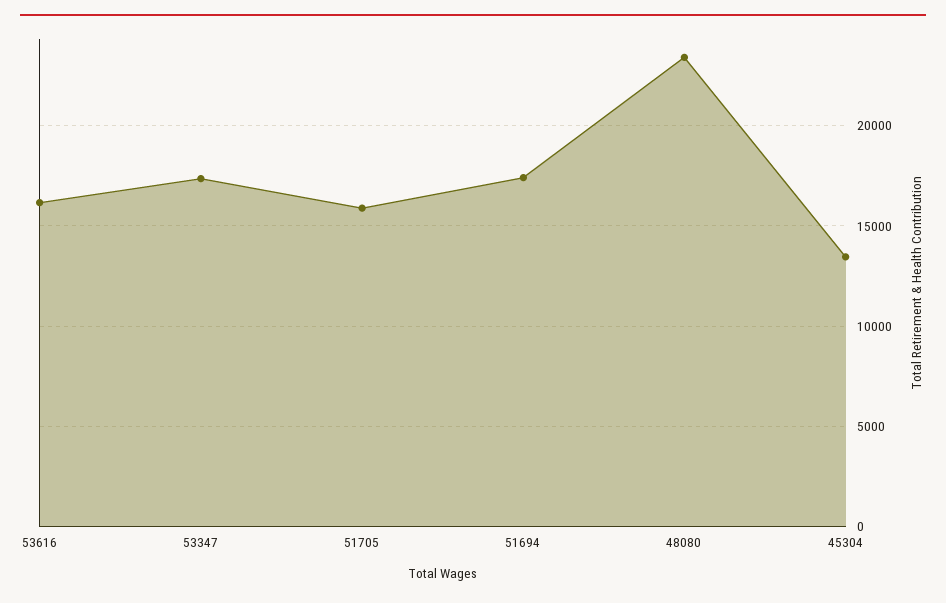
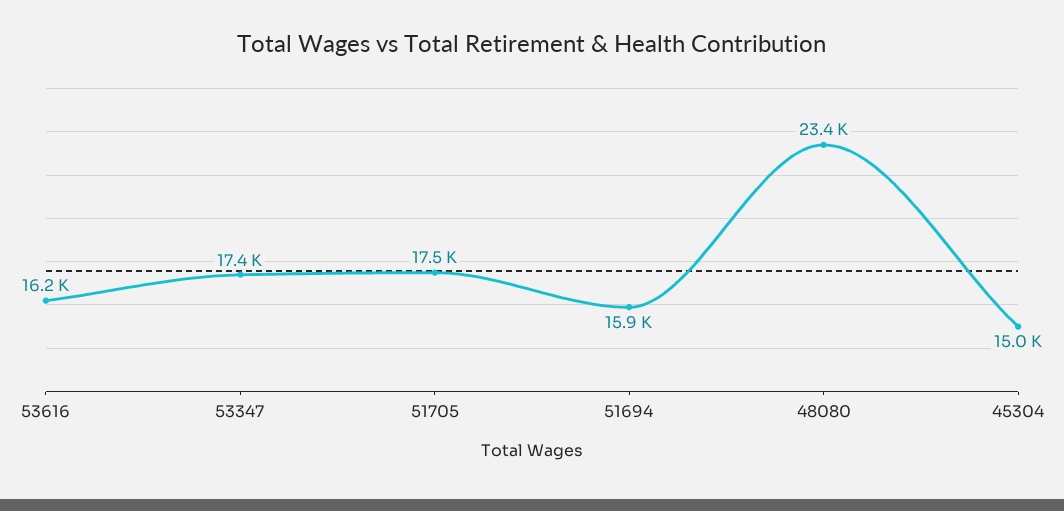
51705: 16000 -> 17500
51694: 17500 -> 15900
45304: 13500 -> 15000

